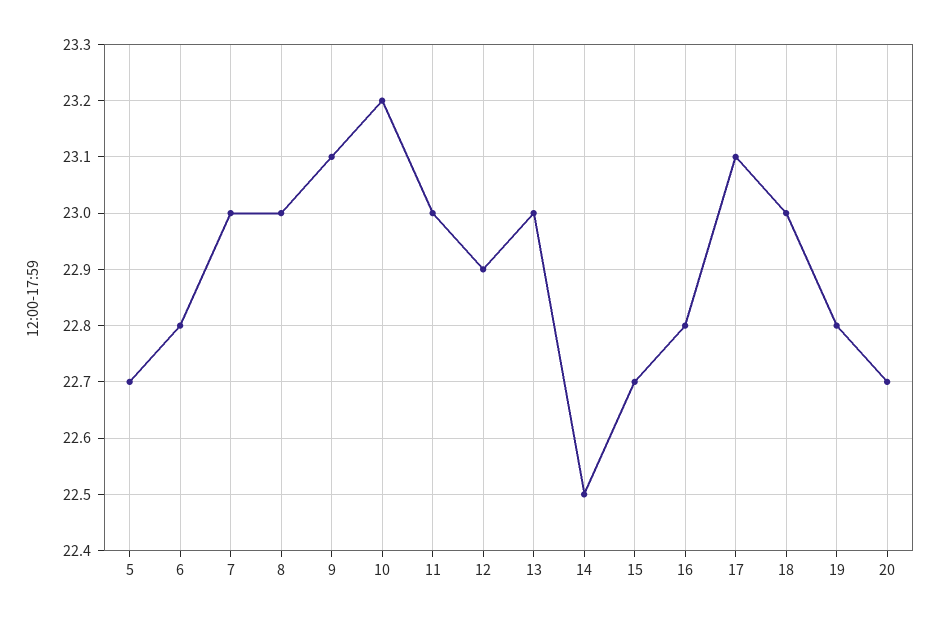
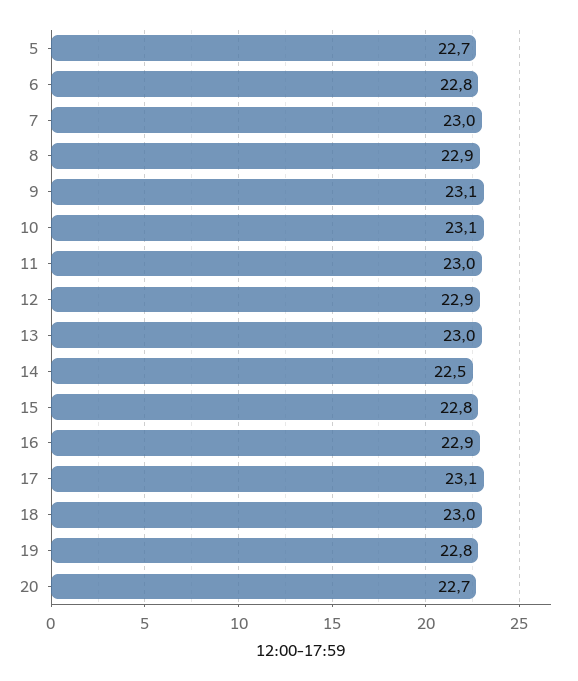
8: 23 -> 22.9
10: 23.2 -> 23.1
15: 22.7 -> 22.8
16: 22.8 -> 22.9

